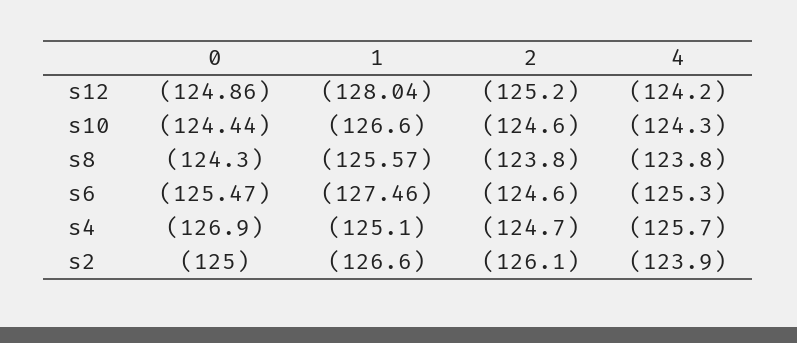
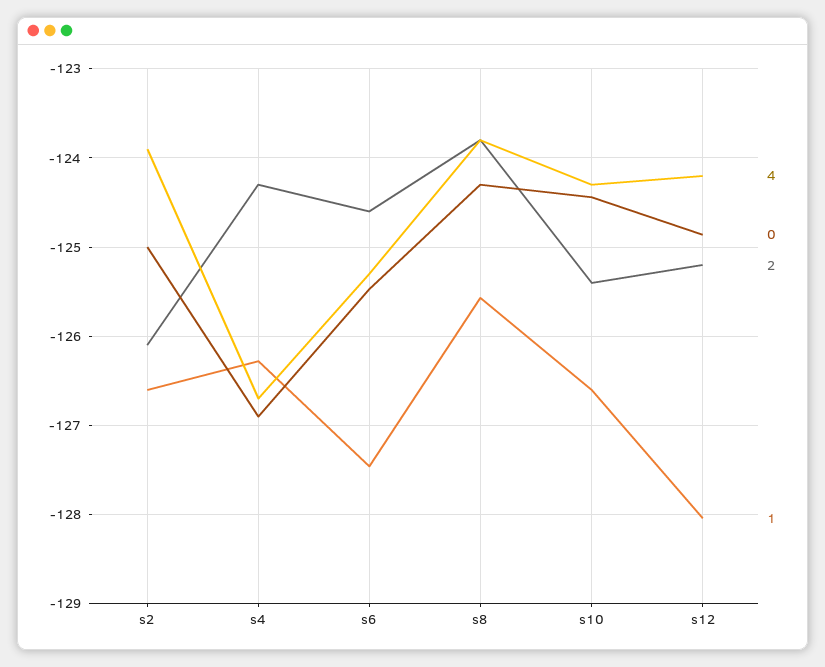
2, s10: -124.6 -> -125.4
1, s4: -125.1 -> -126.3
2, s4: -124.7 -> -124.3
4, s4: -125.7 -> -126.7

